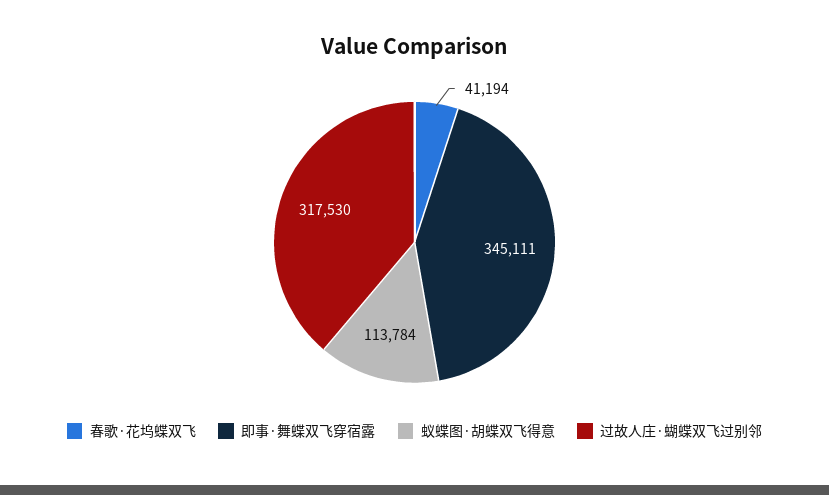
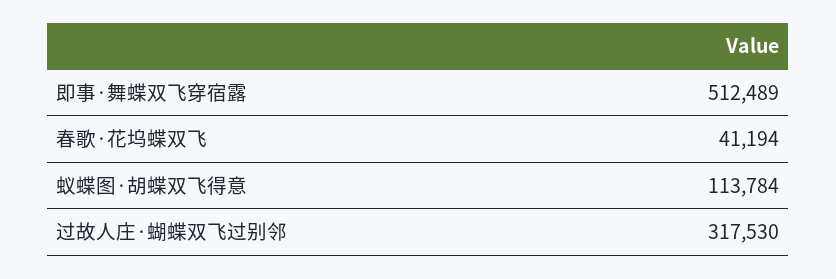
即事·舞蝶双飞穿宿露: 345111 -> 512489

